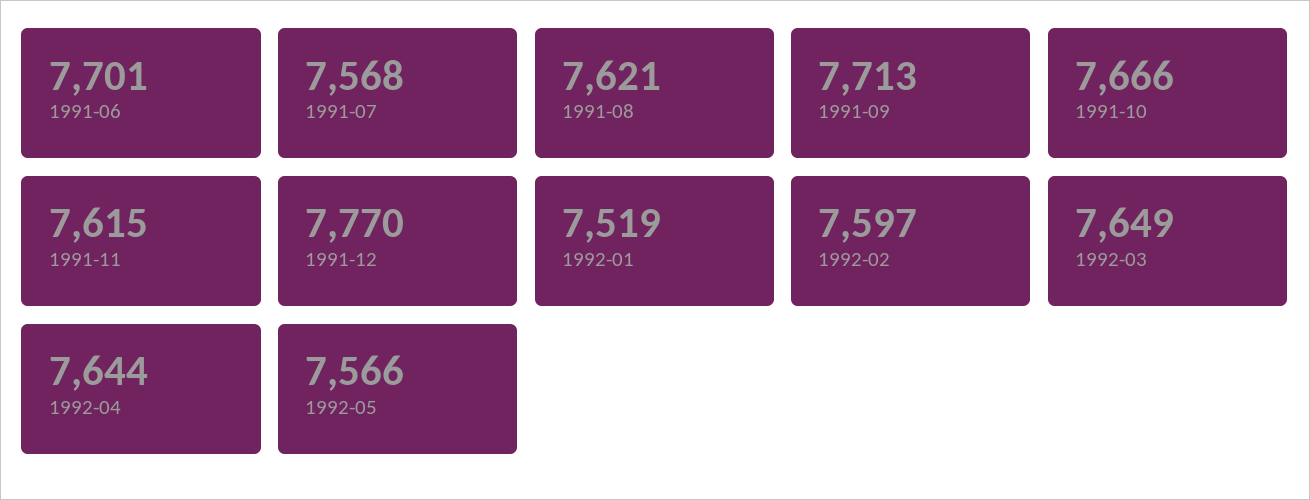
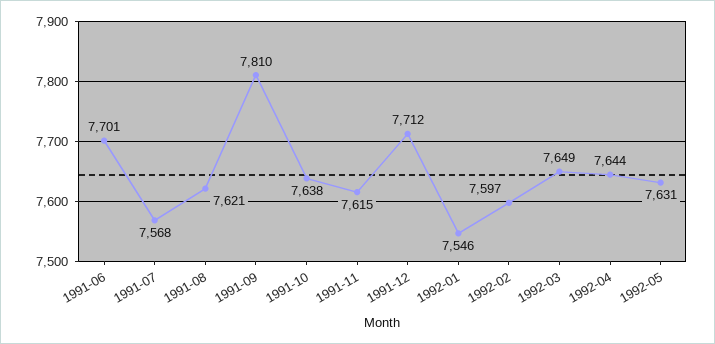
1991-09: 7713 -> 7810
1991-10: 7666 -> 7638
1991-12: 7770 -> 7712
1992-01: 7519 -> 7546
1992-05: 7566 -> 7631

